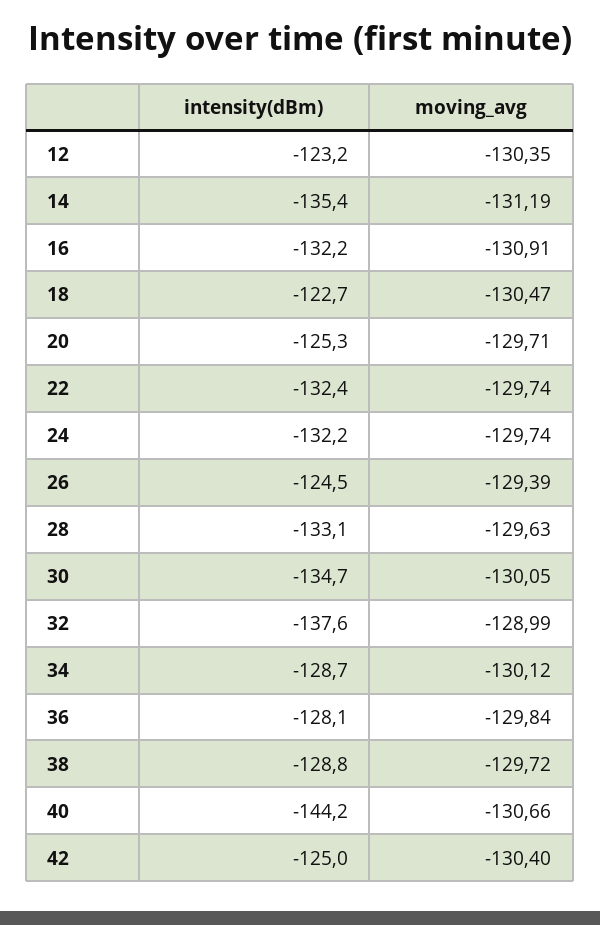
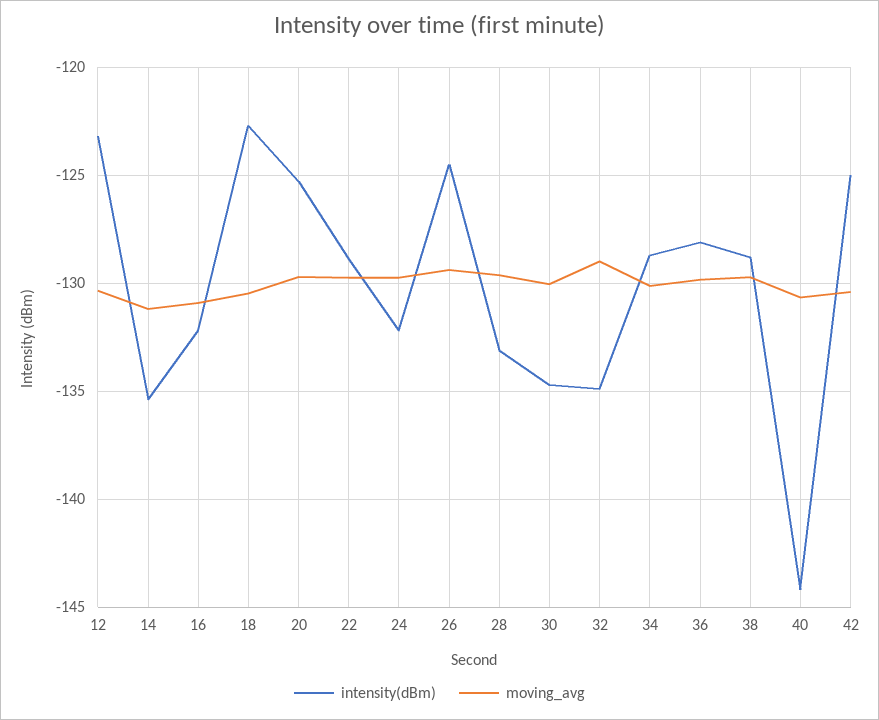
intensity(dBm), 22: -132.4 -> -129
intensity(dBm), 32: -137.6 -> -135

